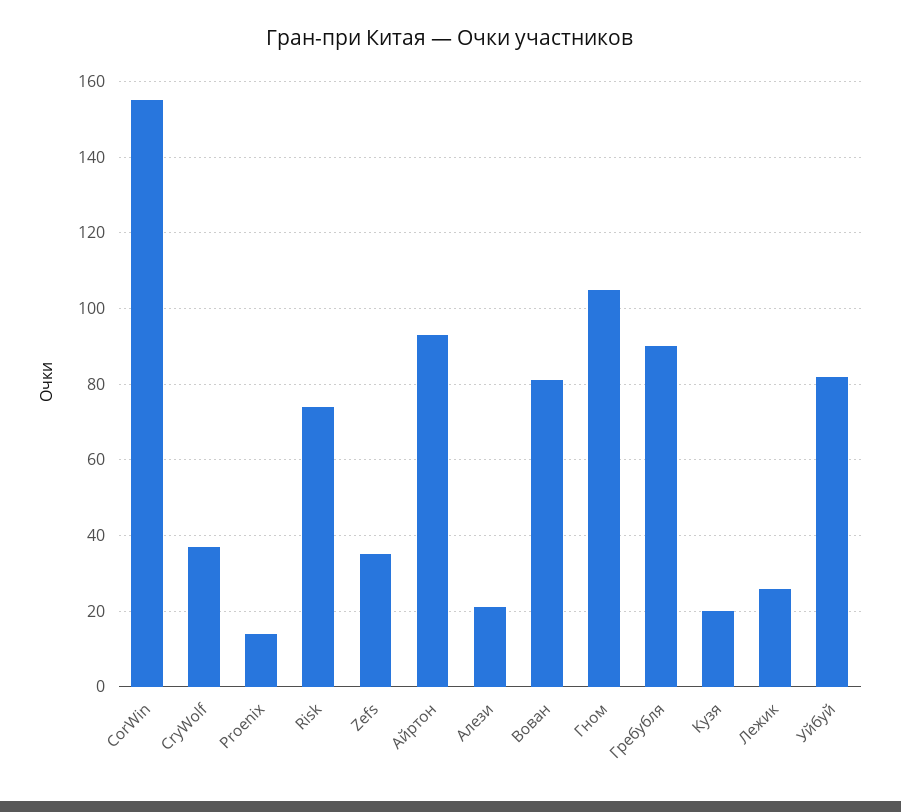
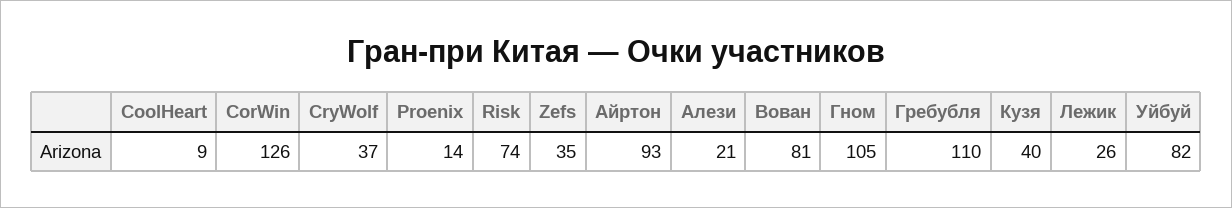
CorWin: 155 -> 126
Гребубля: 90 -> 110
Кузя: 20 -> 40
CoolHeart: none -> 9

